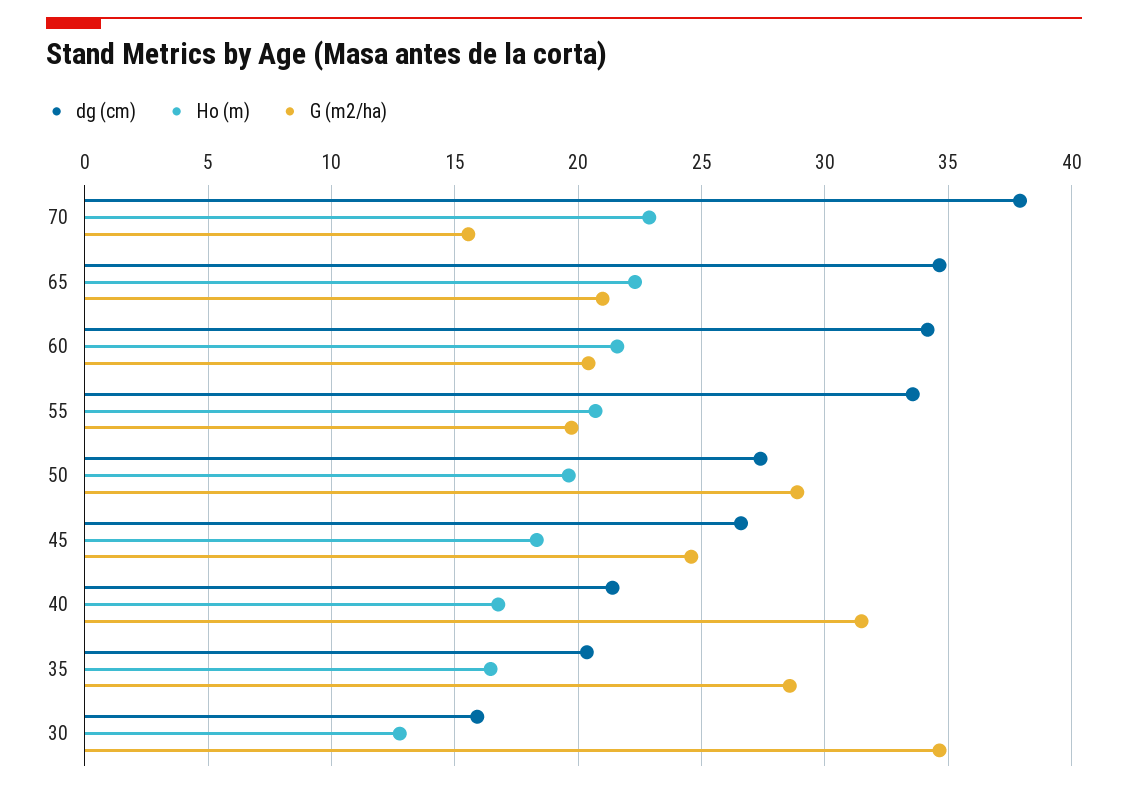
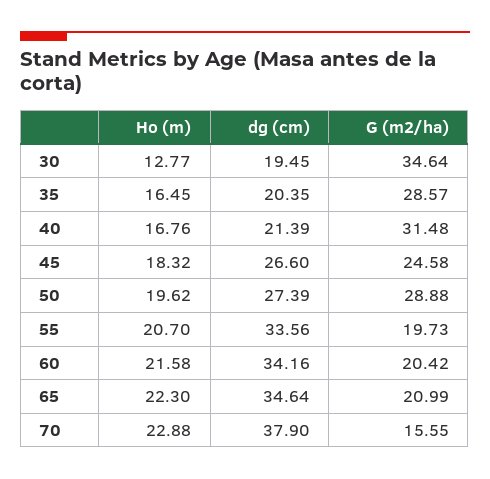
dg (cm), 30: 16 -> 19.45

